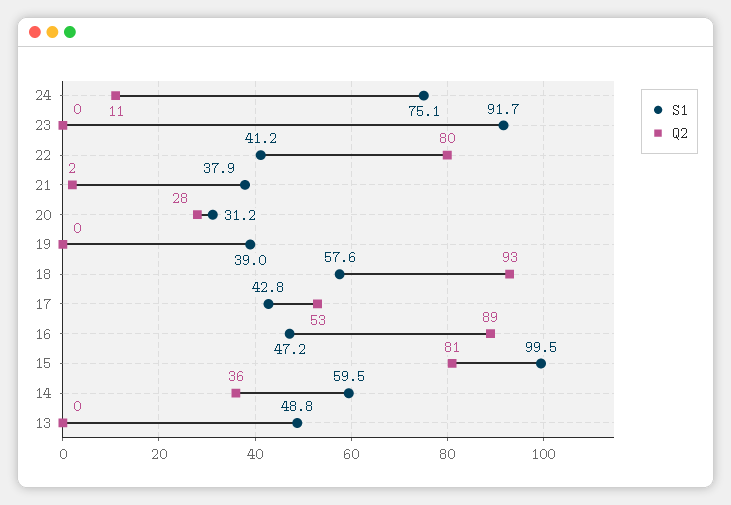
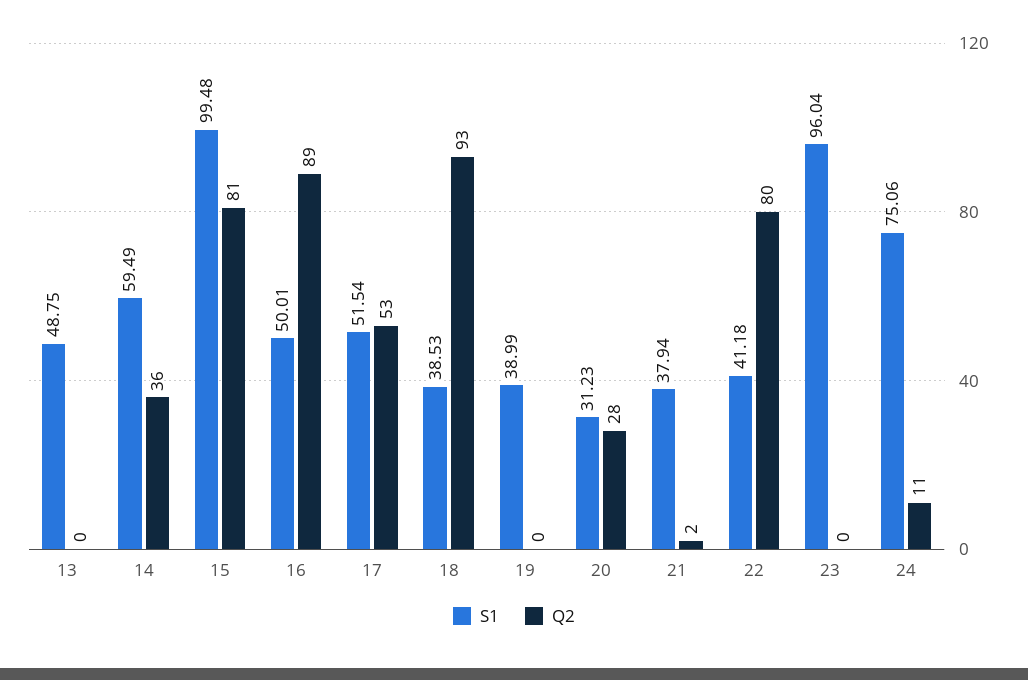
S1, 23: 91.7 -> 96.04
S1, 18: 57.6 -> 38.53
S1, 17: 42.8 -> 51.54
S1, 16: 47.2 -> 50.01

